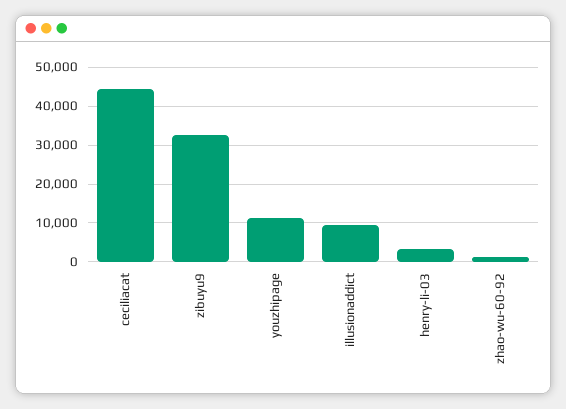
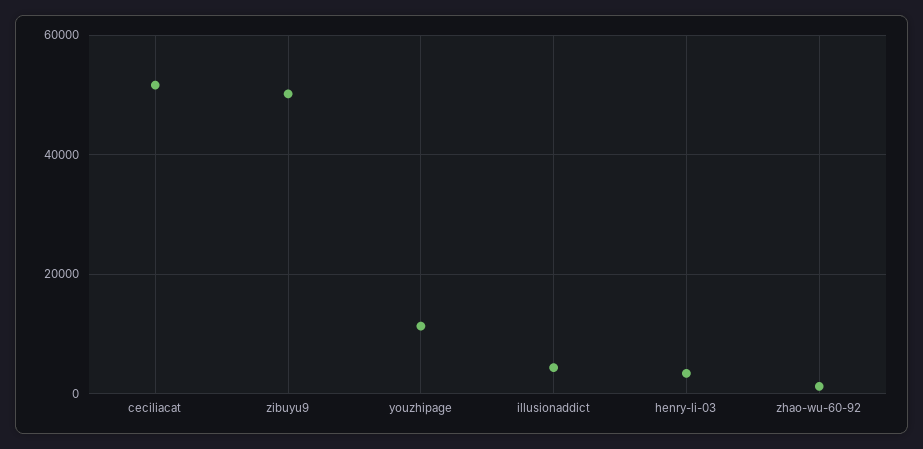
ceciliacat: 44000 -> 52000
zibuyu9: 32000 -> 50000
illusionaddict: 10000 -> 4000

